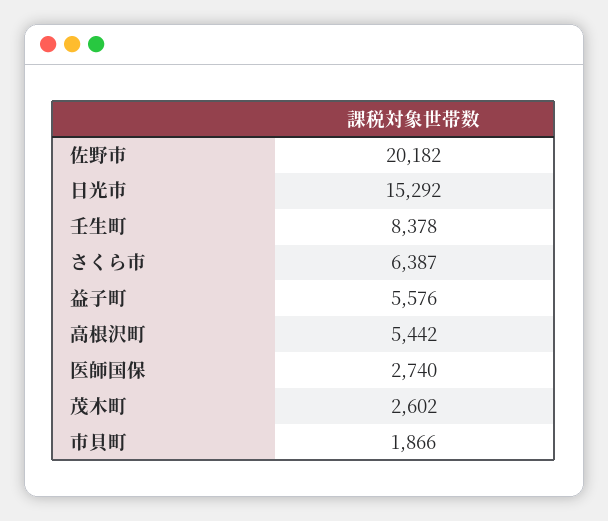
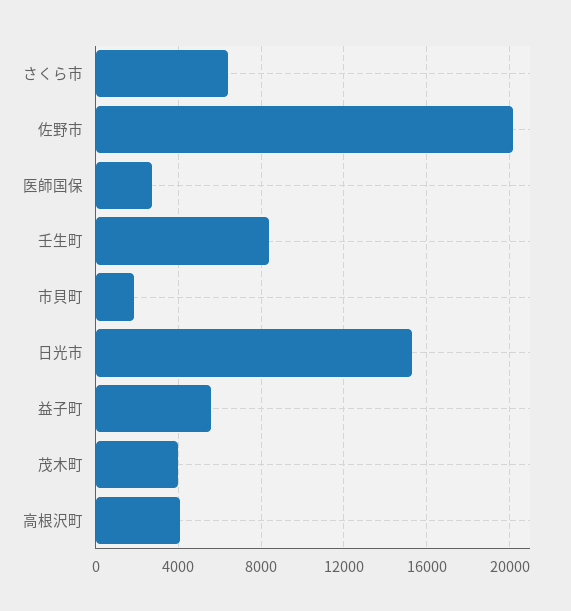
高根沢町: 5442 -> 4000
茂木町: 2602 -> 4000

